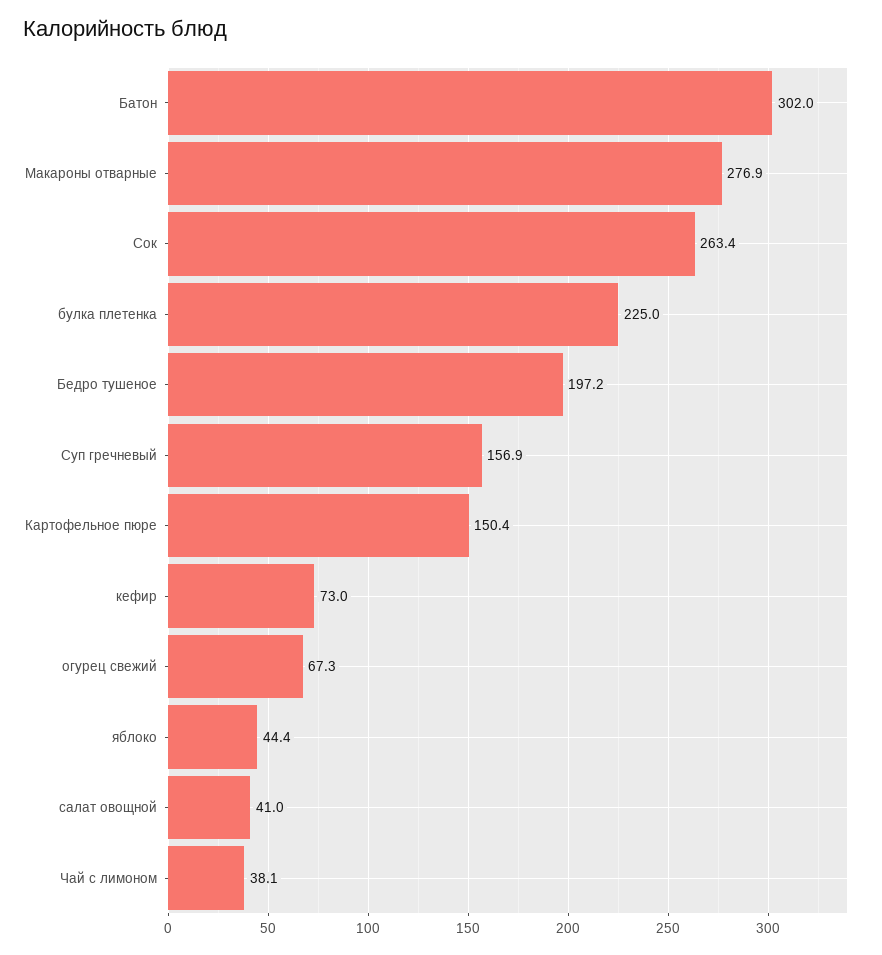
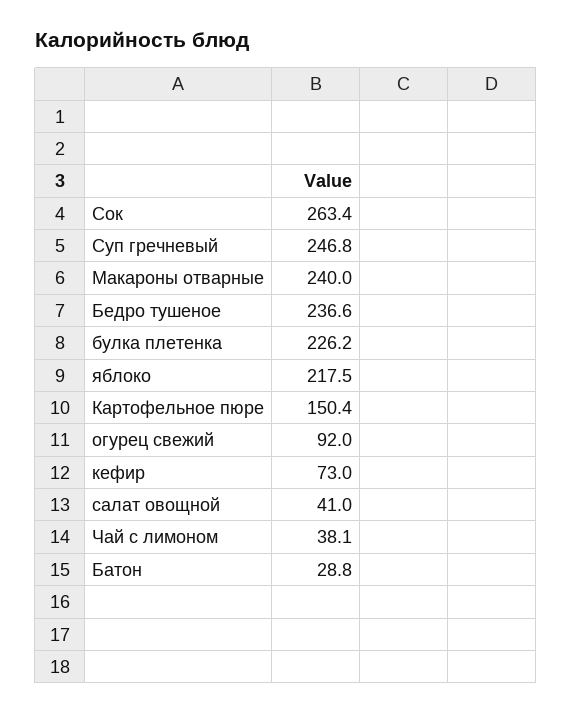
Батон: 302 -> 28.8
Макароны отварные: 276.9 -> 240
булка плетенка: 225 -> 226.2
Бедро тушеное: 197.2 -> 236.6
Суп гречневый: 156.9 -> 246.8
огурец свежий: 67.3 -> 92
яблоко: 44.4 -> 217.5

